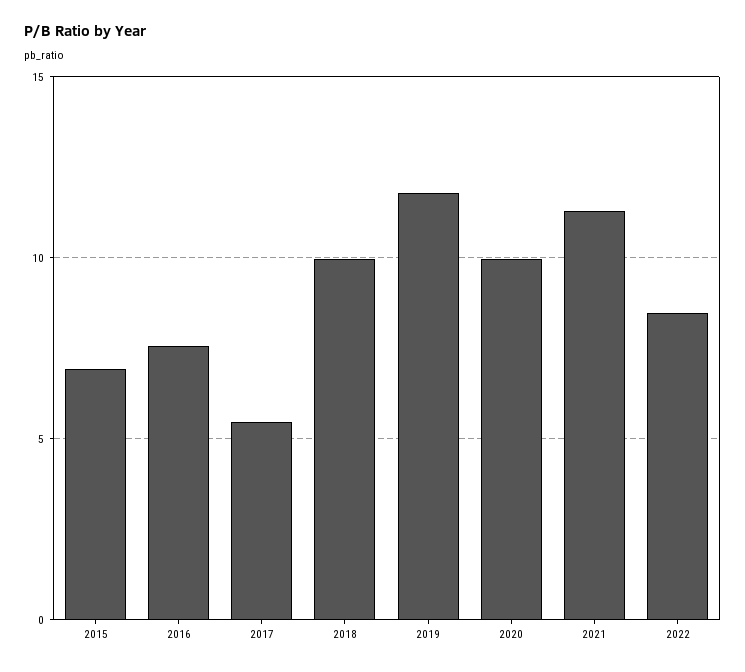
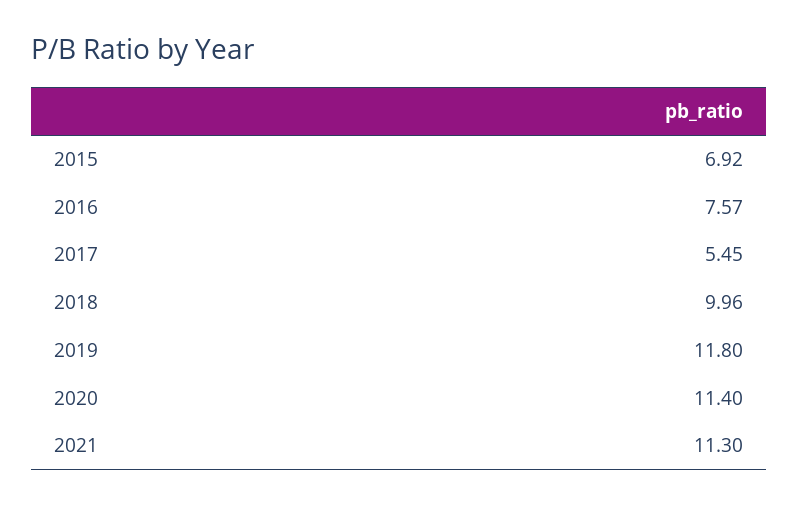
2020: 10 -> 11.4
2022: 8.5 -> none

